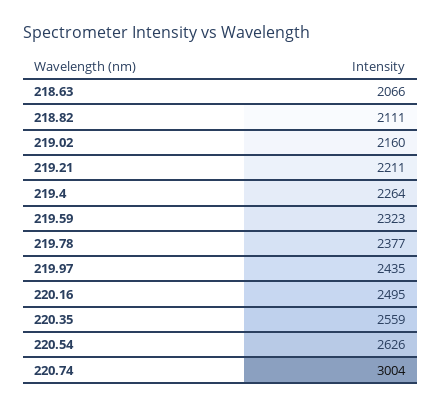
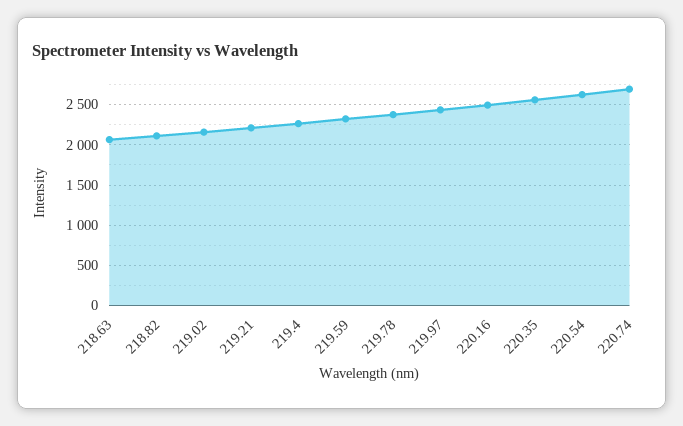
220.74: 3004 -> 2700

